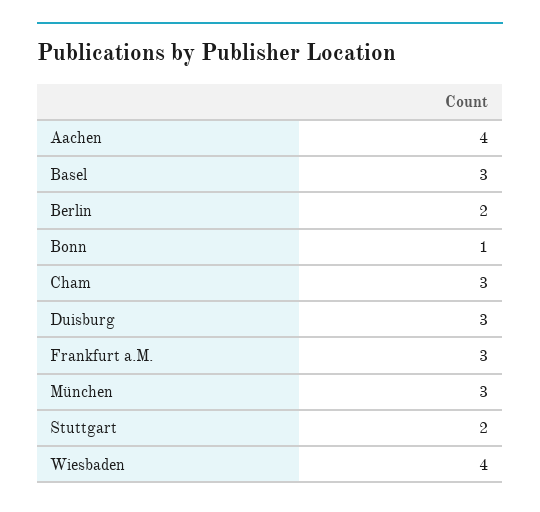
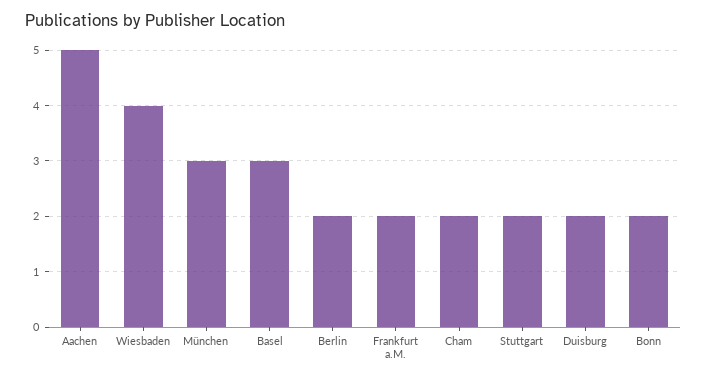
Aachen: 4 -> 5
Bonn: 1 -> 2
Cham: 3 -> 2
Duisburg: 3 -> 2
Frankfurt a.M.: 3 -> 2

